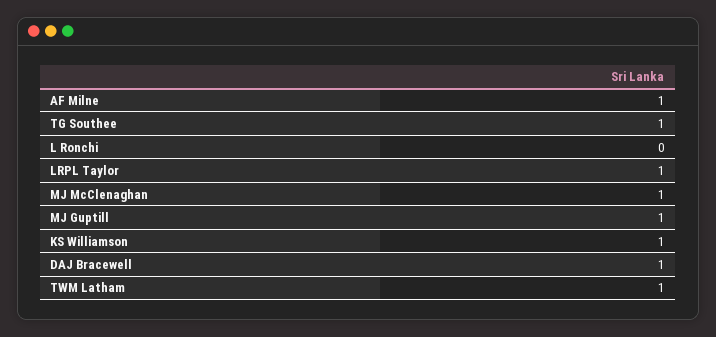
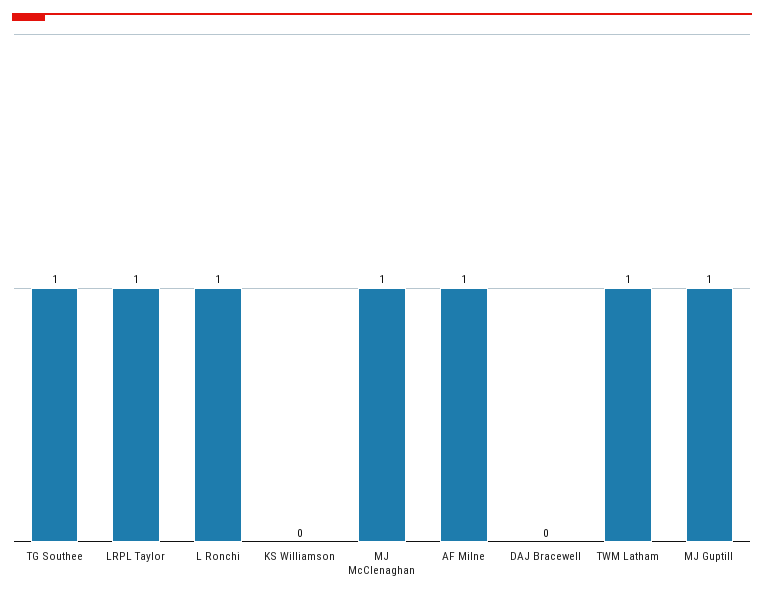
L Ronchi: 0 -> 1
KS Williamson: 1 -> 0
DAJ Bracewell: 1 -> 0

